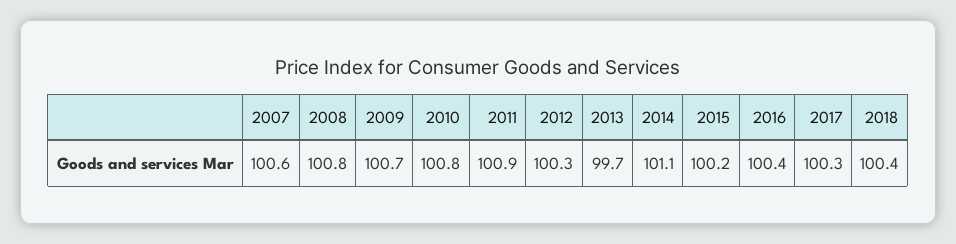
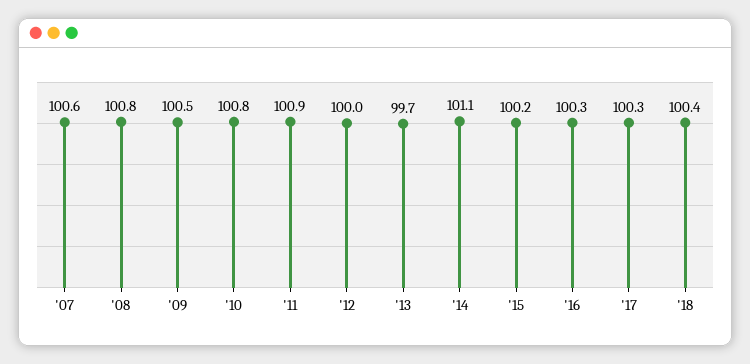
2009: 100.7 -> 100.5
2012: 100.3 -> 100
2016: 100.4 -> 100.3

